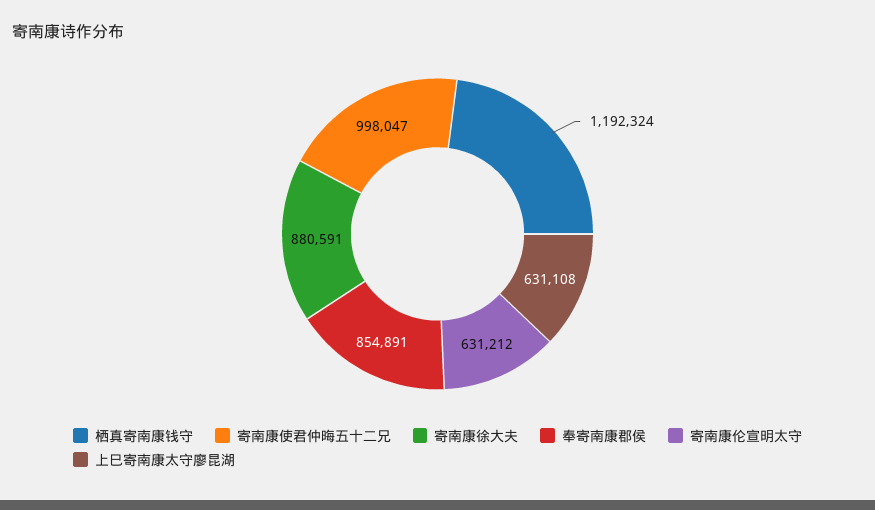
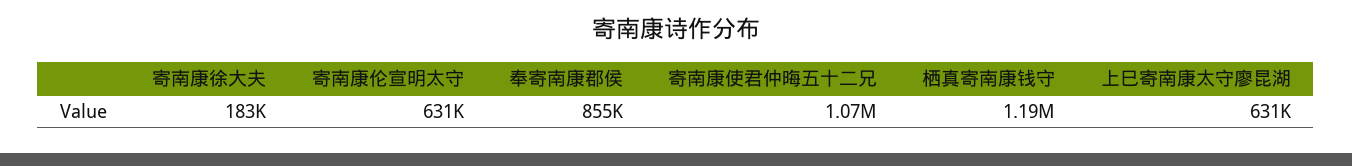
寄南康使君仲晦五十二兄: 998047 -> 1070000
寄南康徐大夫: 880591 -> 183000

